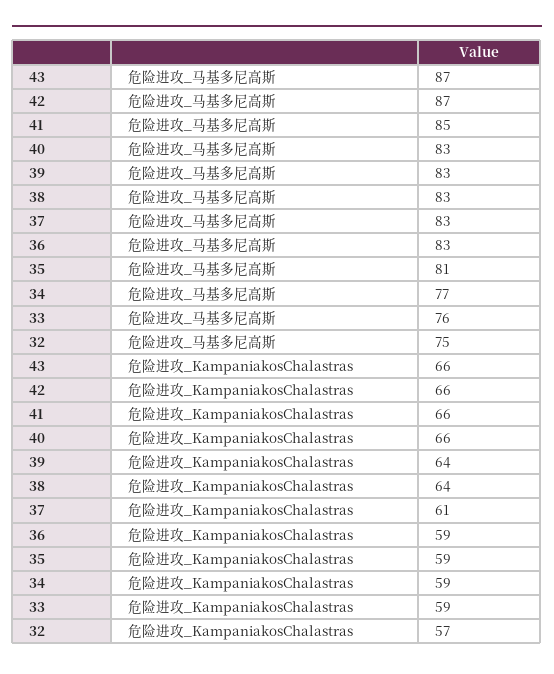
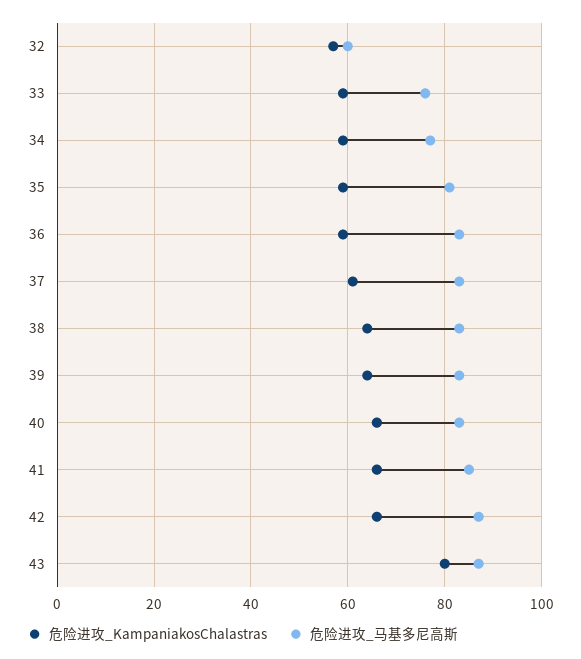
危险进攻_马基多尼高斯, 32: 75 -> 60
危险进攻_KampaniakosChalastras, 43: 66 -> 80

